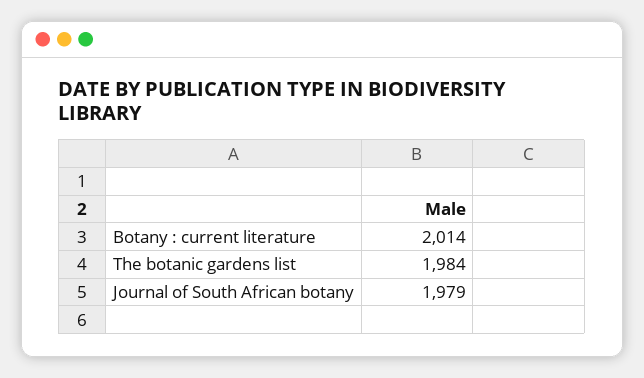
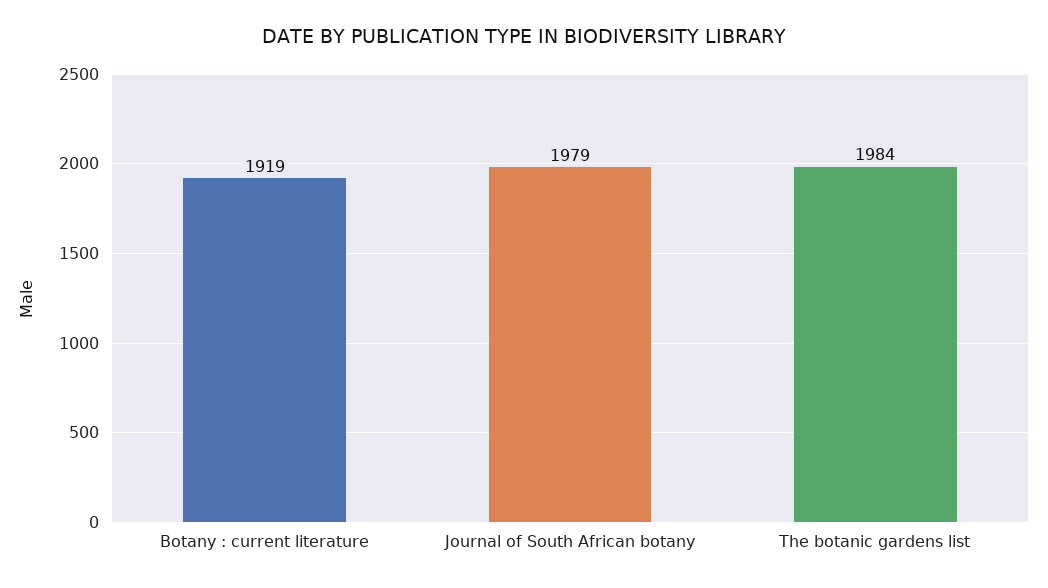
Botany : current literature: 2014 -> 1919

